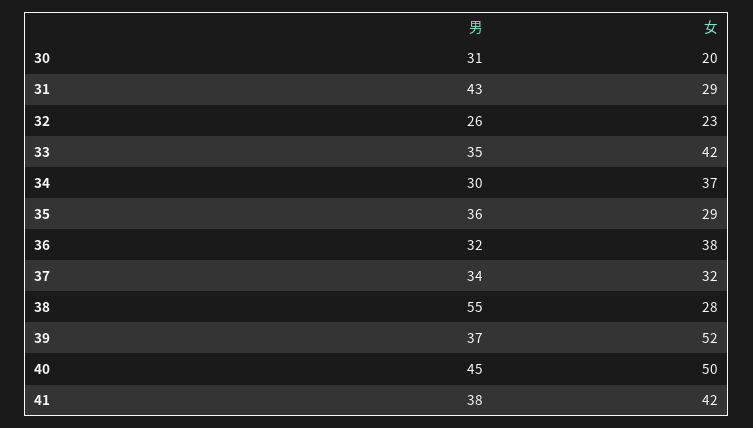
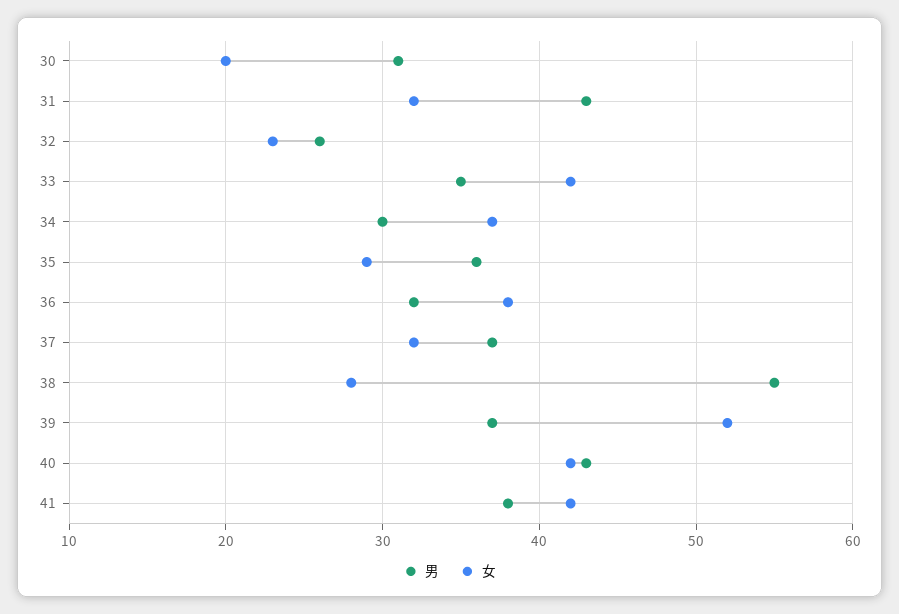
女, 31: 29 -> 32
男, 37: 34 -> 37
男, 40: 45 -> 43
女, 40: 50 -> 42

